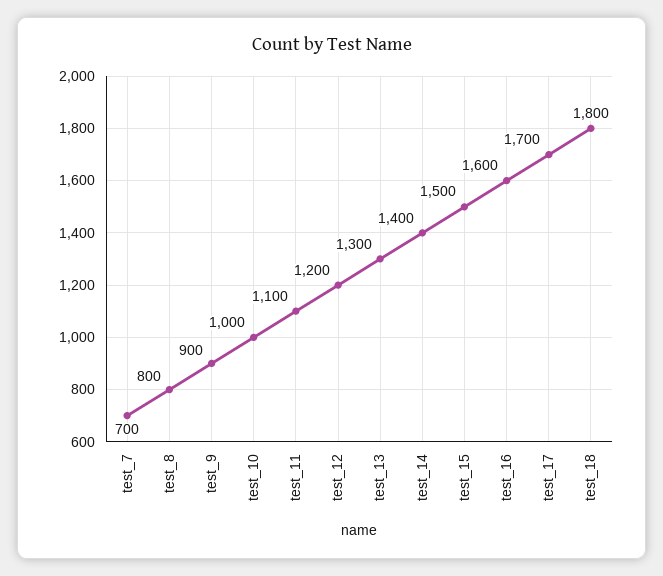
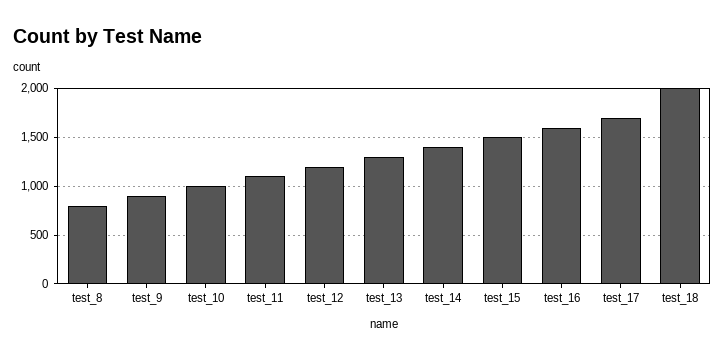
test_7: 700 -> none
test_18: 1800 -> 2000

